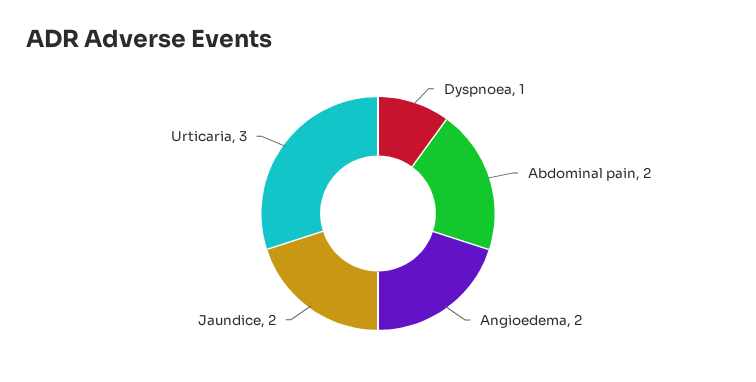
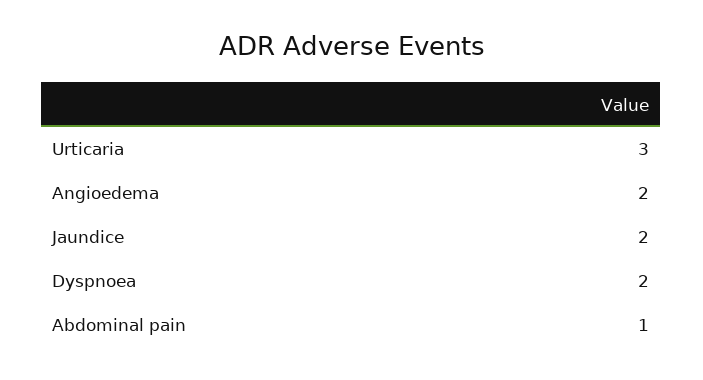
Dyspnoea: 1 -> 2
Abdominal pain: 2 -> 1

